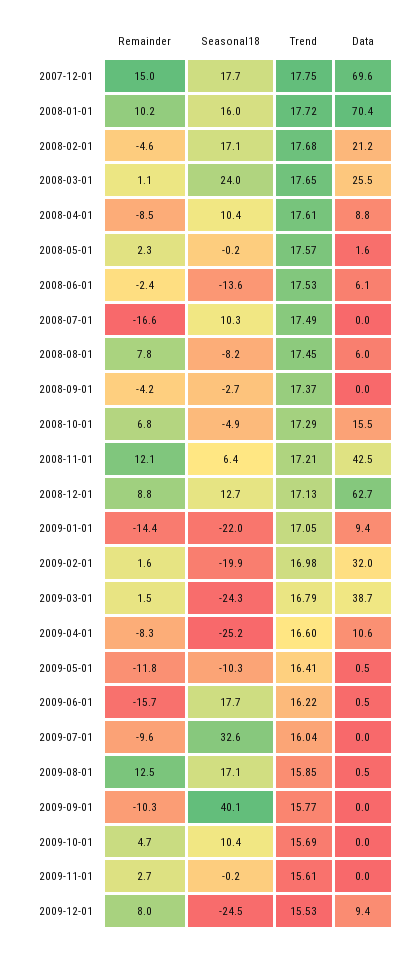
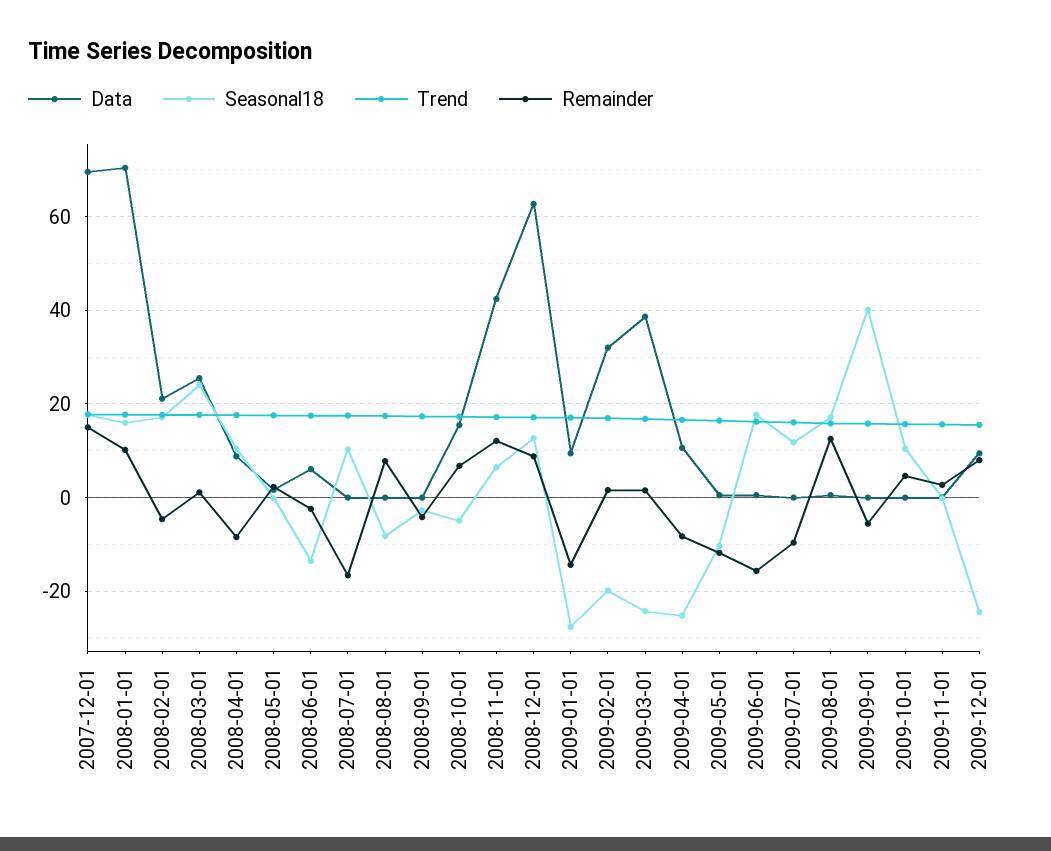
Data, 2008-08-01: 6 -> 0
Seasonal18, 2009-01-01: -22 -> -28
Seasonal18, 2009-07-01: 32.6 -> 12
Remainder, 2009-09-01: -10.3 -> -6

